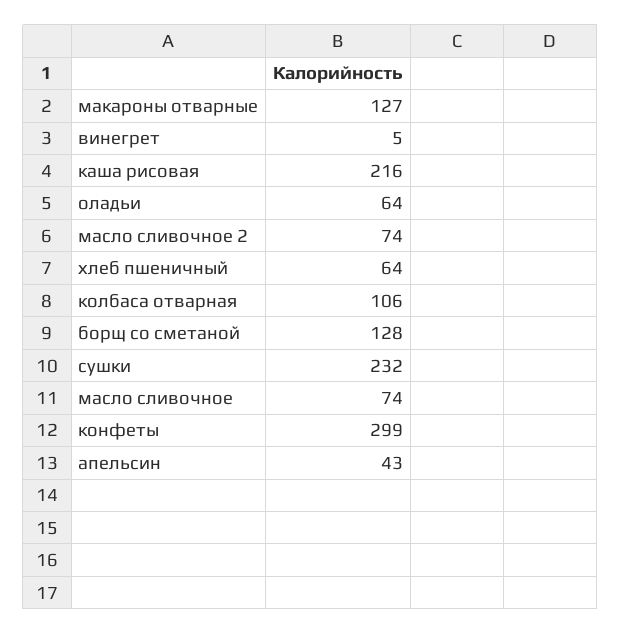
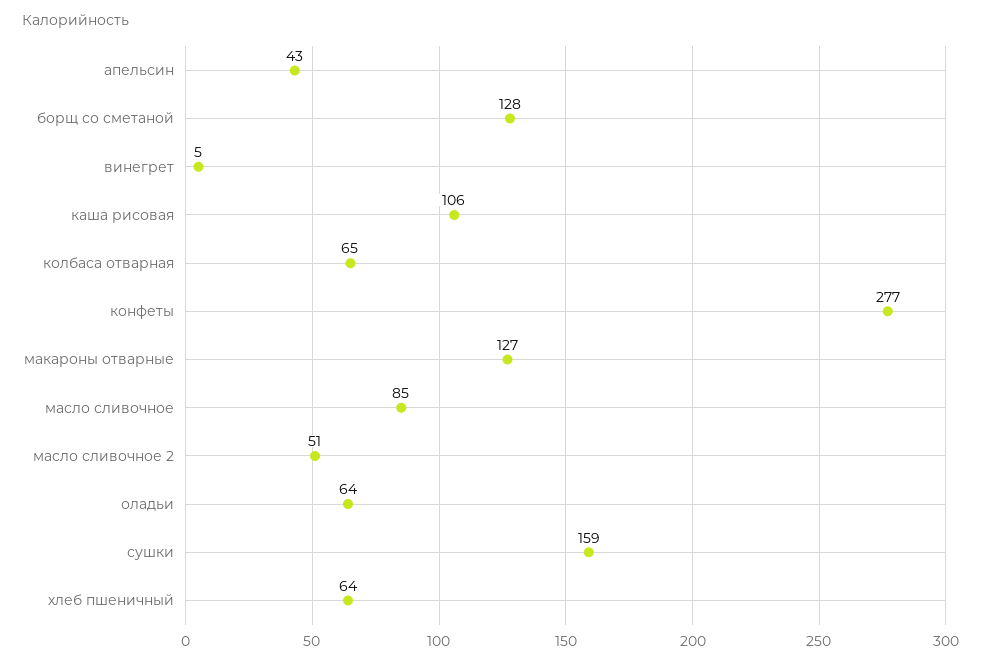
каша рисовая: 216 -> 106
масло сливочное 2: 74 -> 51
колбаса отварная: 106 -> 65
сушки: 232 -> 159
масло сливочное: 74 -> 85
конфеты: 299 -> 277

